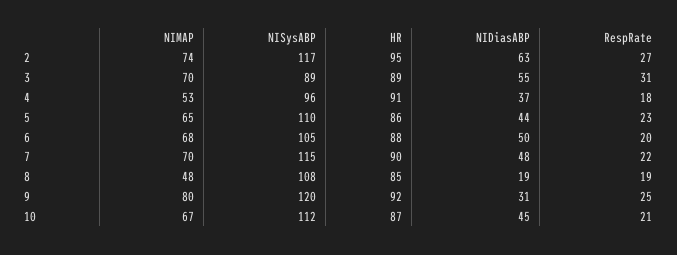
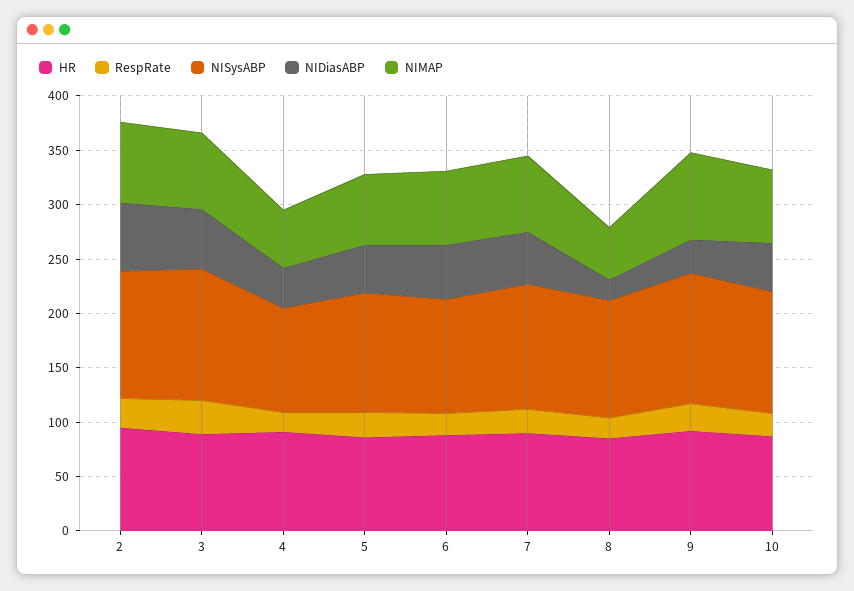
NISysABP, 3: 89 -> 120

